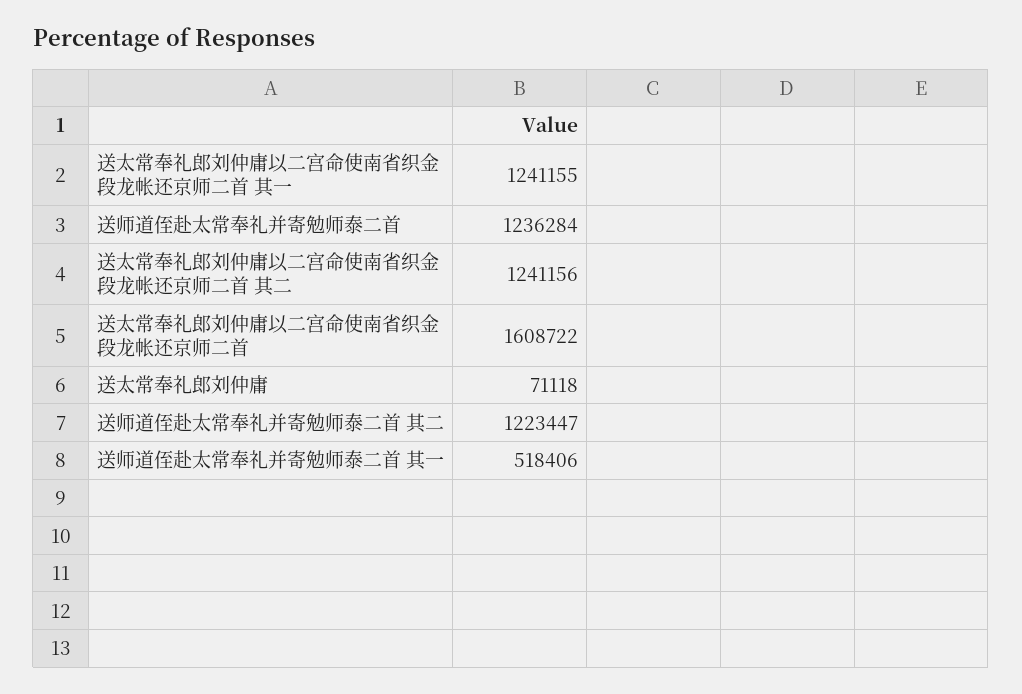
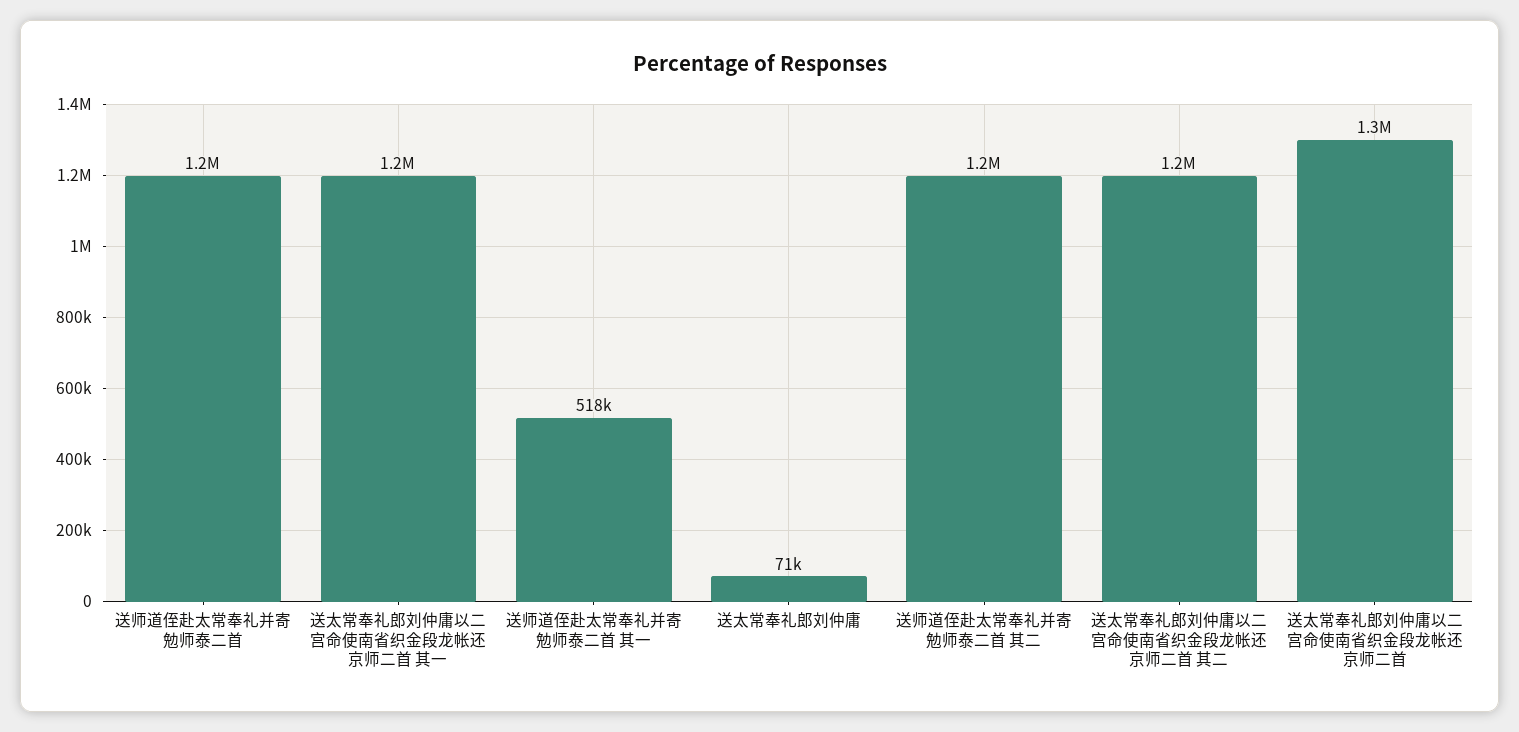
送太常奉礼郎刘仲庸以二宫命使南省织金段龙帐还京师二首: 1608722 -> 1300000

